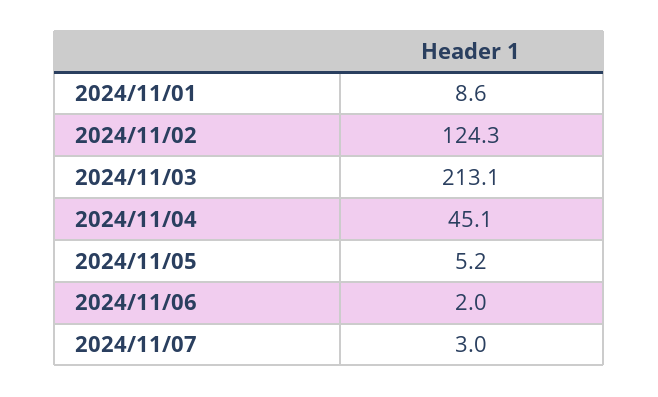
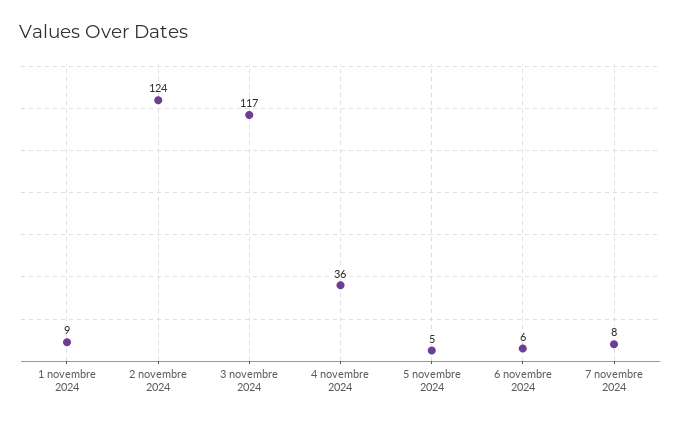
2024/11/03: 213.1 -> 117
2024/11/04: 45.1 -> 36
2024/11/06: 2 -> 6
2024/11/07: 3 -> 8

